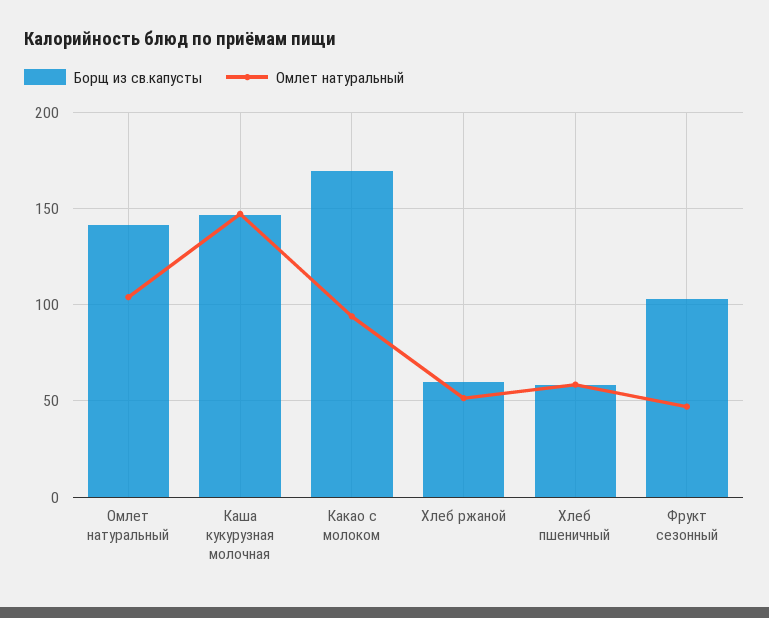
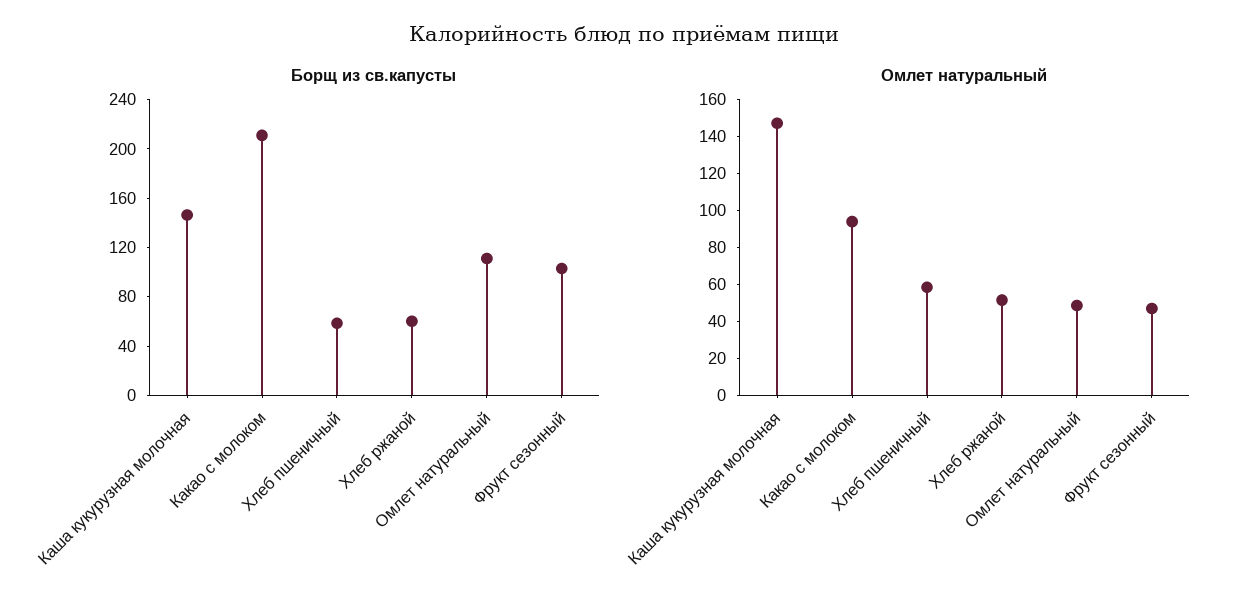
Борщ из св.капусты, Омлет натуральный: 140 -> 110
Омлет натуральный, Омлет натуральный: 105 -> 50
Борщ из св.капусты, Какао с молоком: 170 -> 210

